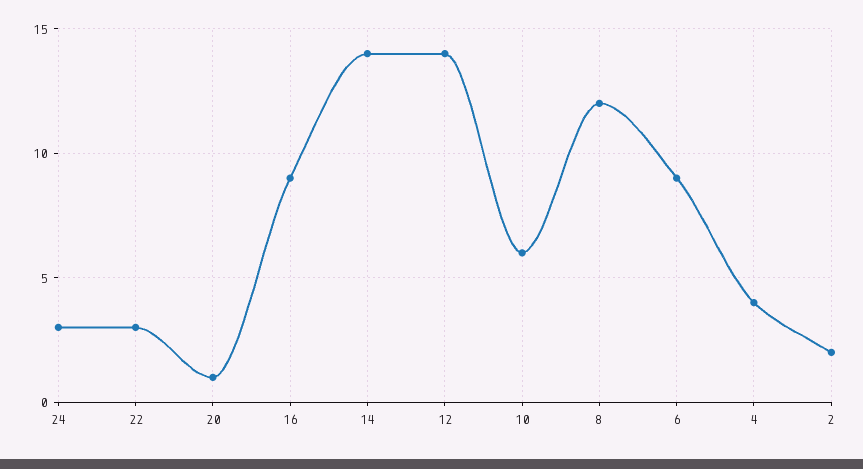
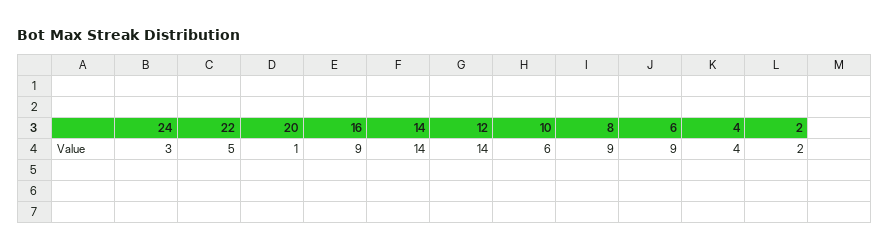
22: 3 -> 5
8: 12 -> 9

